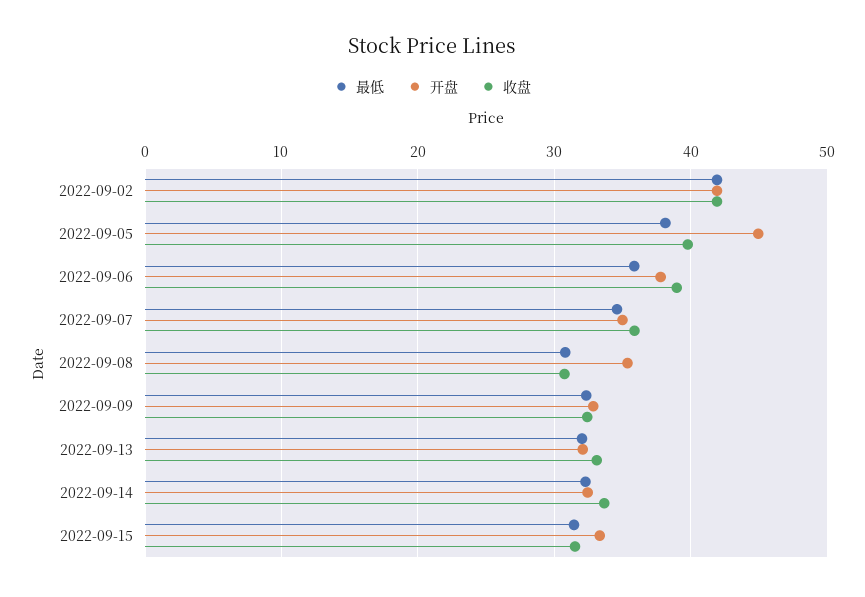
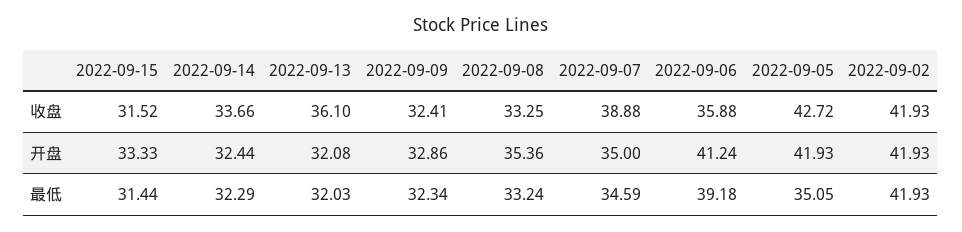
最低, 2022-09-05: 38 -> 35.05
开盘, 2022-09-05: 45 -> 41.93
收盘, 2022-09-05: 40 -> 42.72
最低, 2022-09-06: 36 -> 39.18
开盘, 2022-09-06: 38 -> 41.24
收盘, 2022-09-06: 39 -> 35.88
收盘, 2022-09-07: 36 -> 38.88
最低, 2022-09-08: 31 -> 33.24
收盘, 2022-09-08: 31 -> 33.25
收盘, 2022-09-13: 33 -> 36.1

